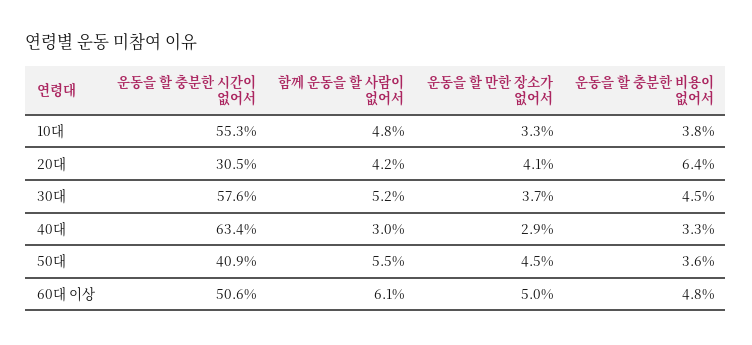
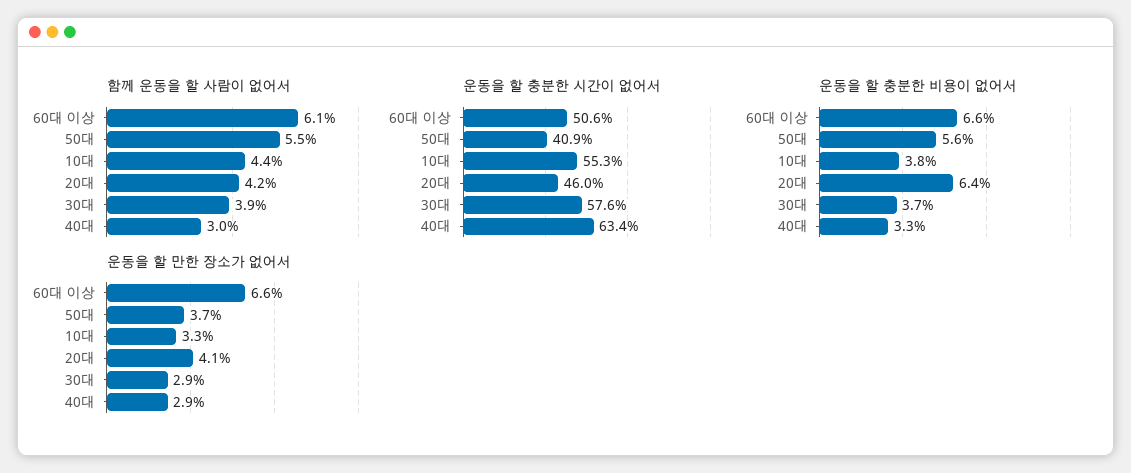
함께 운동을 할 사람이 없어서, 10대: 4.8 -> 4.4
운동을 할 충분한 시간이 없어서, 20대: 30.5 -> 46
함께 운동을 할 사람이 없어서, 30대: 5.2 -> 3.9
운동을 할 만한 장소가 없어서, 30대: 3.7 -> 2.9
운동을 할 충분한 비용이 없어서, 30대: 4.5 -> 3.7
운동을 할 만한 장소가 없어서, 50대: 4.5 -> 3.7
운동을 할 충분한 비용이 없어서, 50대: 3.6 -> 5.6
운동을 할 만한 장소가 없어서, 60대 이상: 5 -> 6.6
운동을 할 충분한 비용이 없어서, 60대 이상: 4.8 -> 6.6

